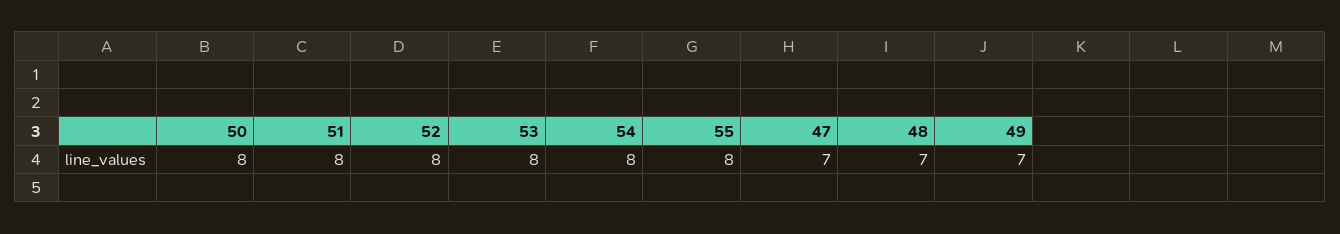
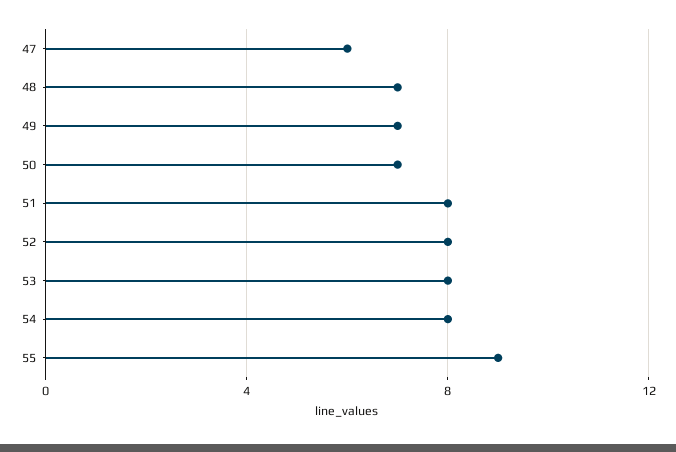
50: 8 -> 7
55: 8 -> 9
47: 7 -> 6

